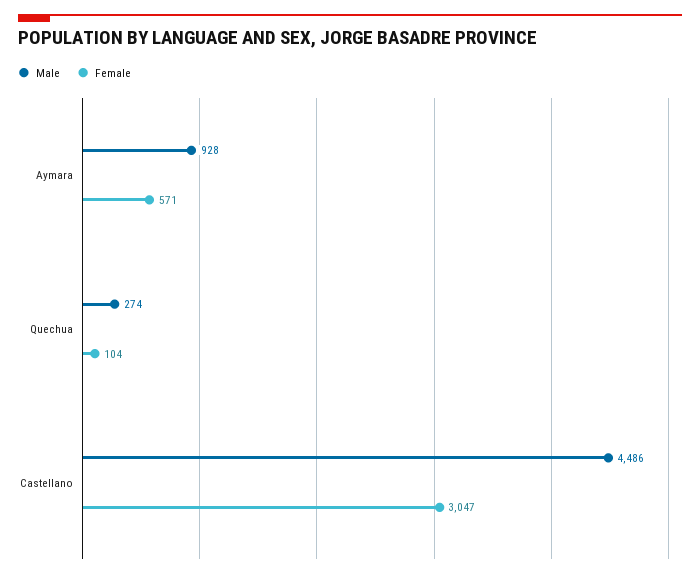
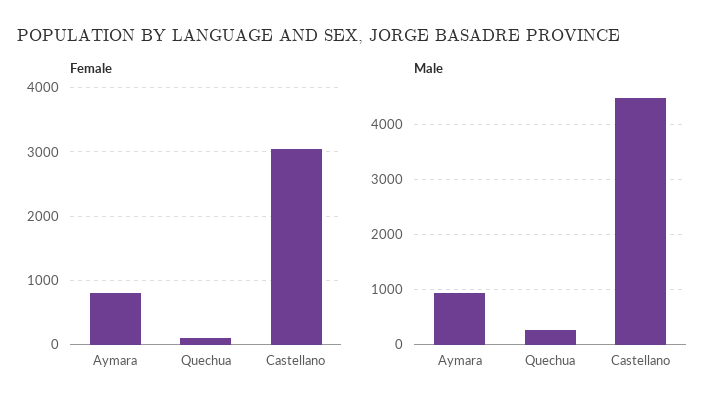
Female, Aymara: 571 -> 800

